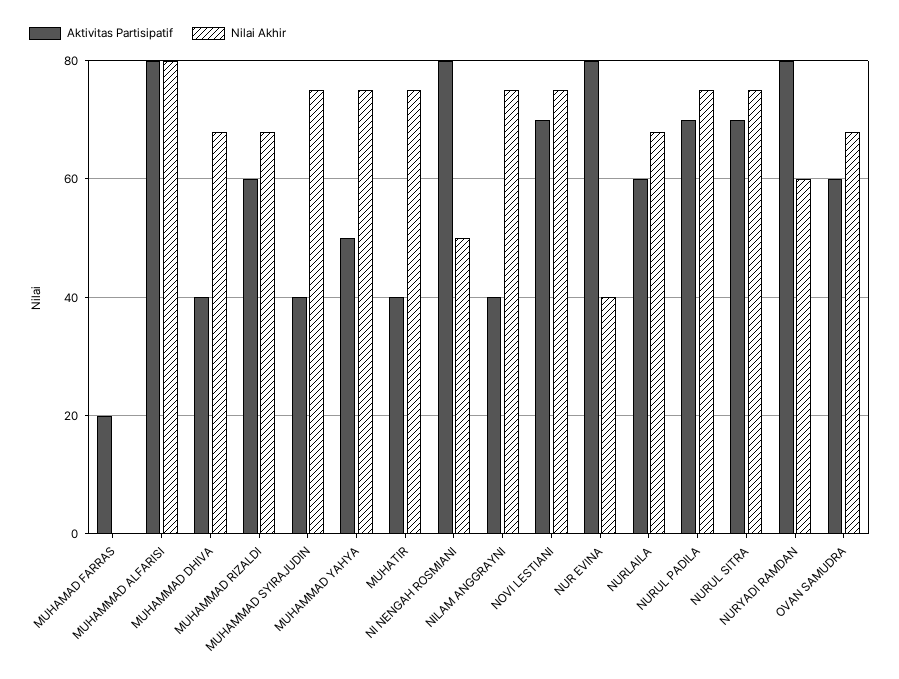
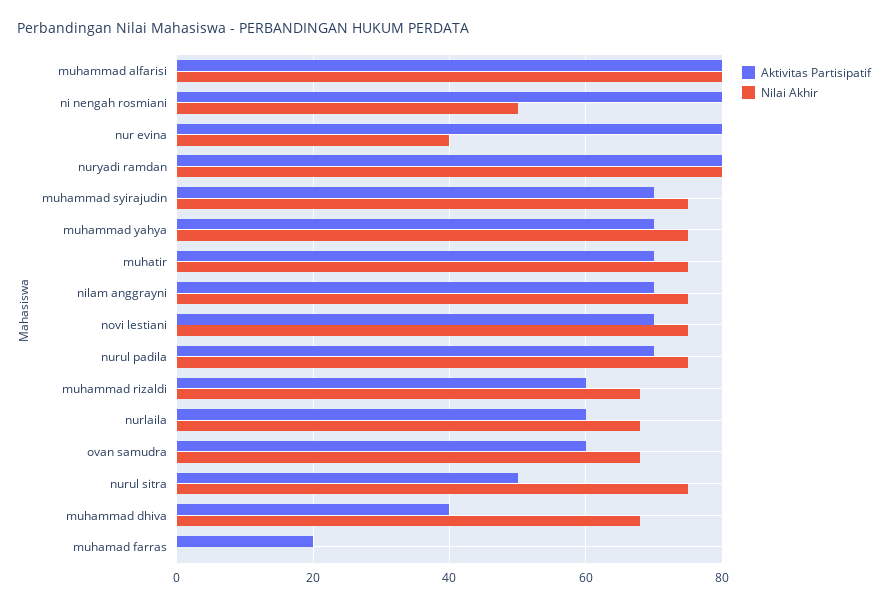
Aktivitas Partisipatif, MUHAMMAD SYIRAJUDIN: 40 -> 70
Aktivitas Partisipatif, MUHAMMAD YAHYA: 50 -> 70
Aktivitas Partisipatif, MUHATIR: 40 -> 70
Aktivitas Partisipatif, NILAM ANGGRAYNI: 40 -> 70
Aktivitas Partisipatif, NURUL SITRA: 70 -> 50
Nilai Akhir, NURYADI RAMDAN: 60 -> 80

